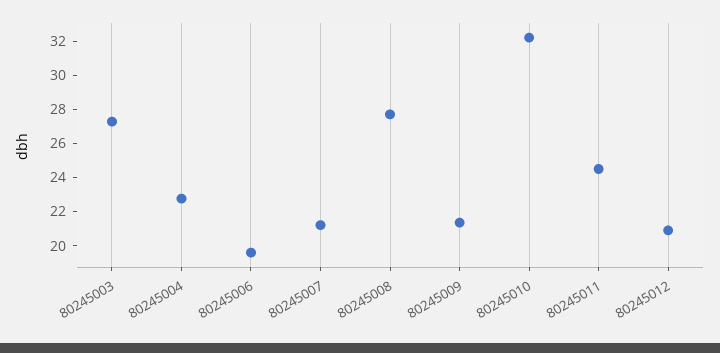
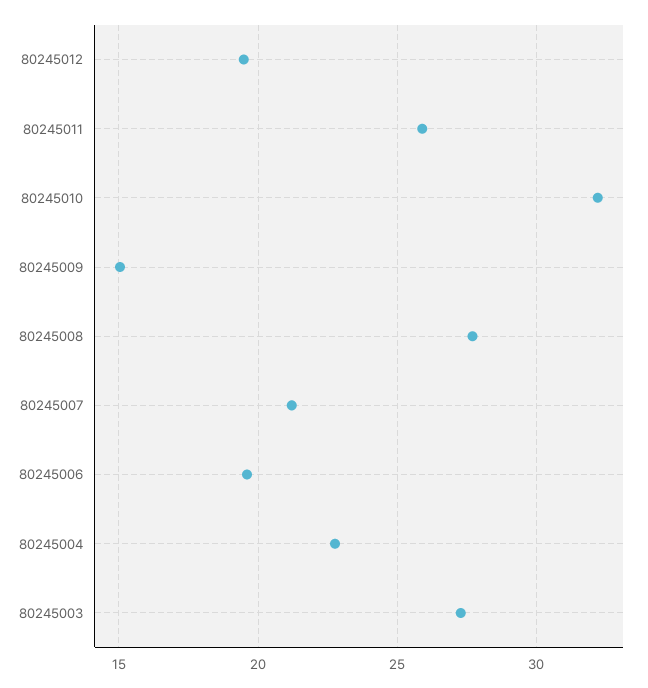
80245009: 21.5 -> 15
80245011: 24.5 -> 26
80245012: 21 -> 19.5

